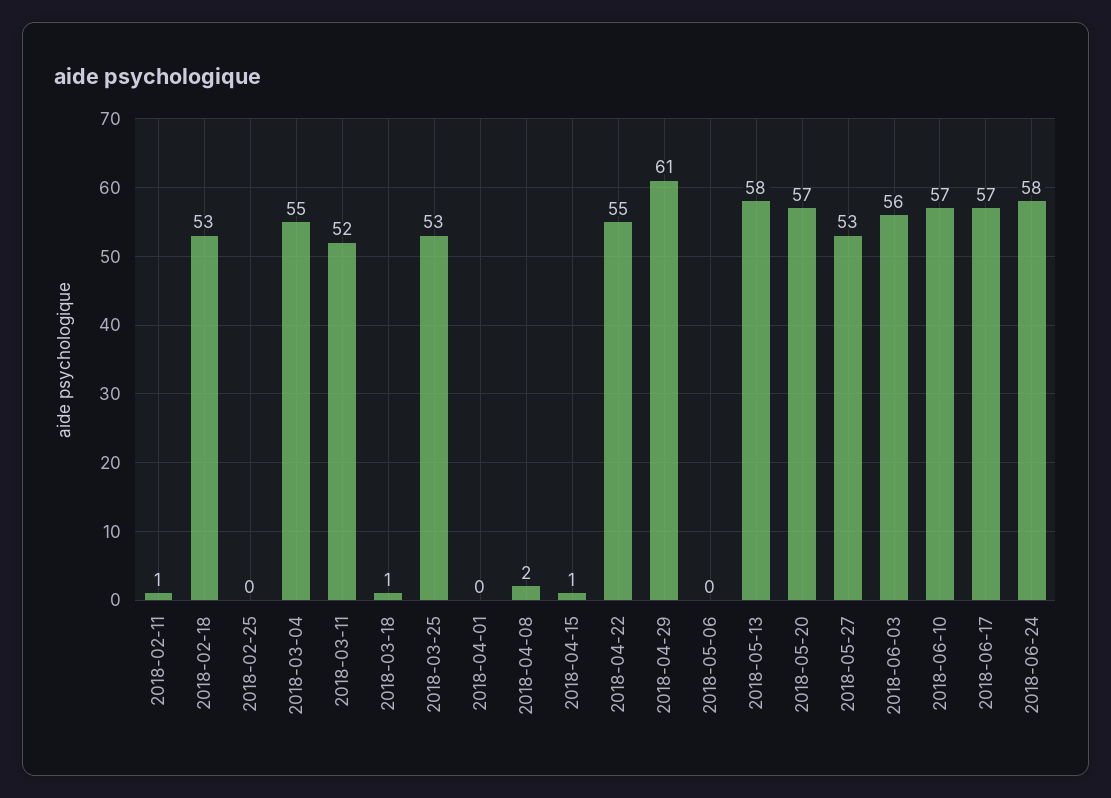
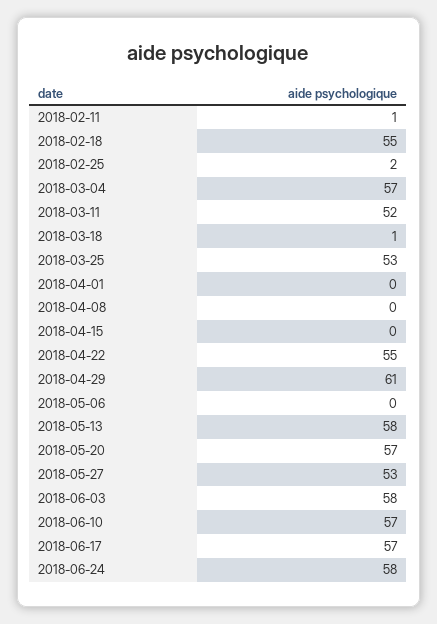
2018-02-18: 53 -> 55
2018-02-25: 0 -> 2
2018-03-04: 55 -> 57
2018-04-08: 2 -> 0
2018-04-15: 1 -> 0
2018-06-03: 56 -> 58

